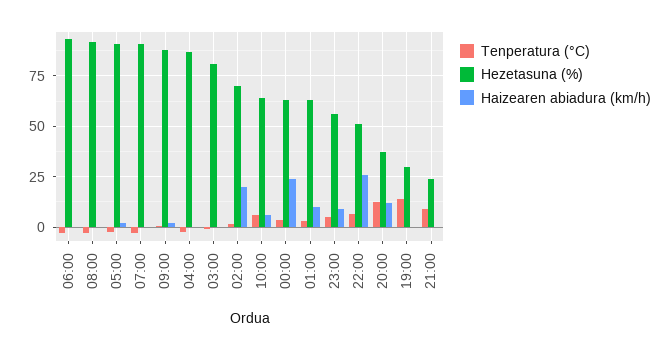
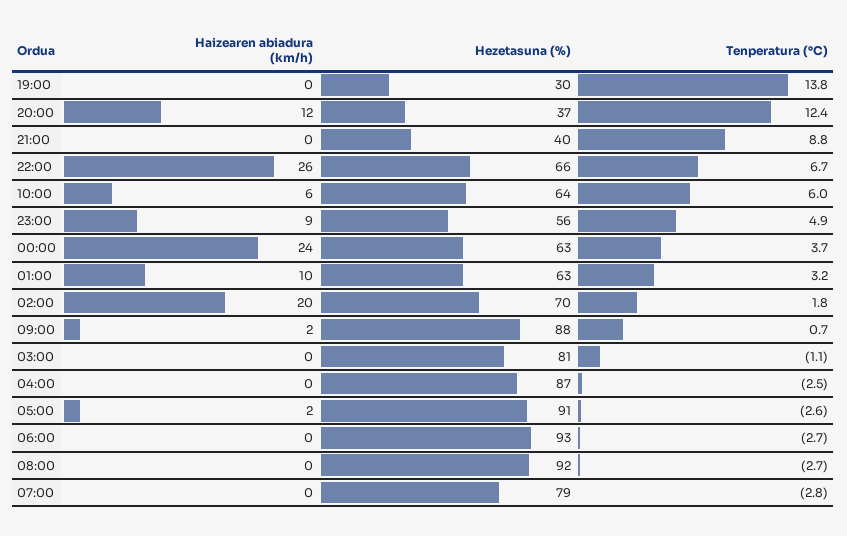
Hezetasuna (%), 07:00: 90 -> 79
Hezetasuna (%), 22:00: 50 -> 66
Hezetasuna (%), 21:00: 25 -> 40

